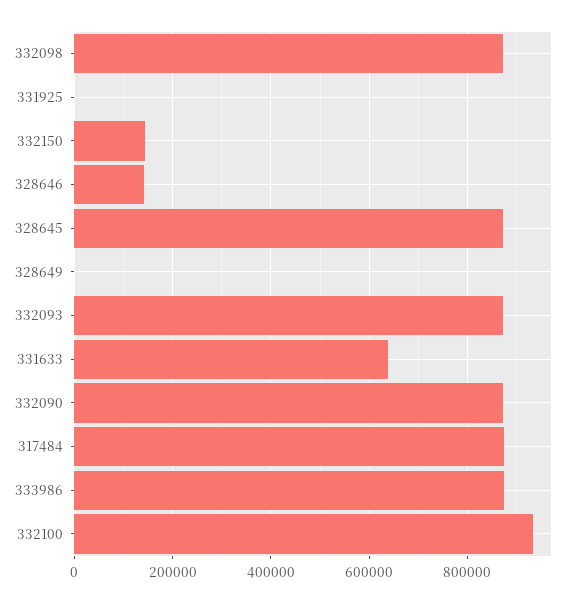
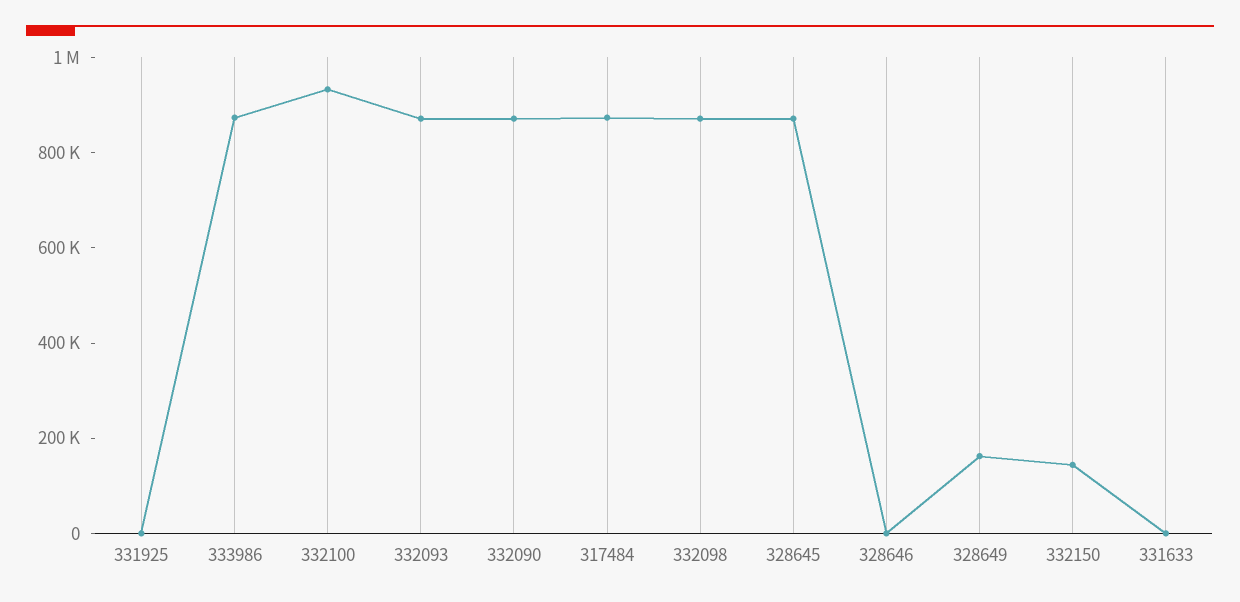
328646: 140000 -> 0
328649: 0 -> 150000
331633: 640000 -> 0

